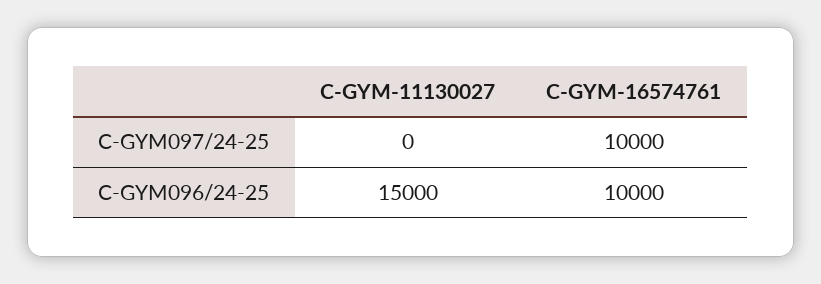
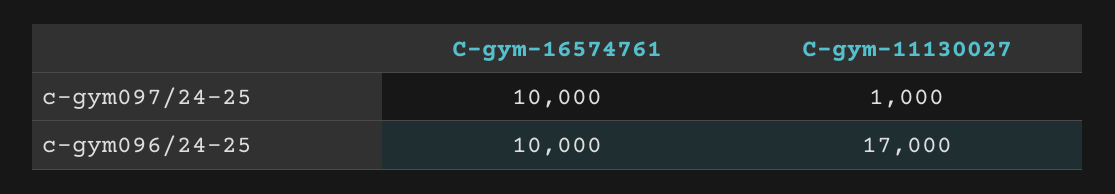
C-GYM-11130027, C-GYM097/24-25: 0 -> 1000
C-GYM-11130027, C-GYM096/24-25: 15000 -> 17000

